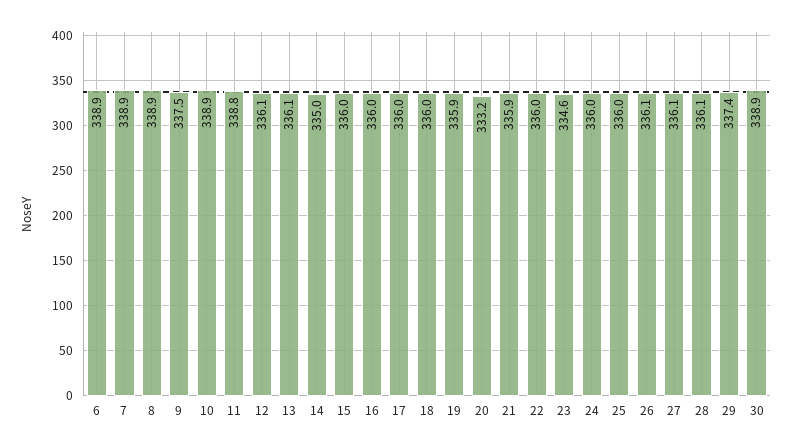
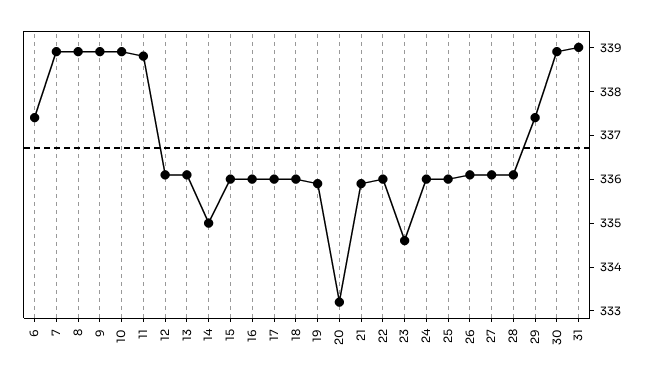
6: 338.9 -> 337.5
9: 337.5 -> 339
31: none -> 339

